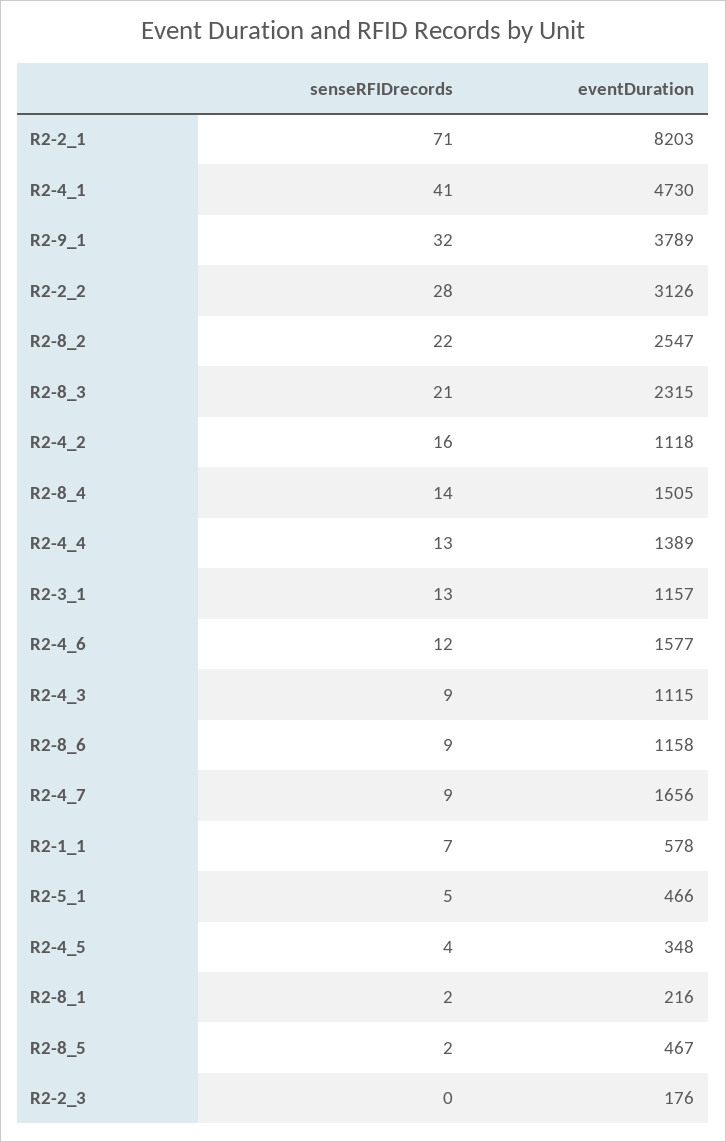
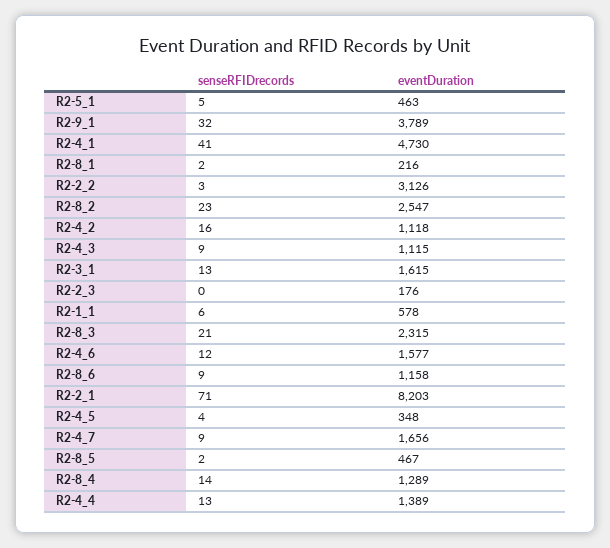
senseRFIDrecords, R2-2_2: 28 -> 3
senseRFIDrecords, R2-8_2: 22 -> 23
eventDuration, R2-8_4: 1505 -> 1289
eventDuration, R2-3_1: 1157 -> 1615
senseRFIDrecords, R2-1_1: 7 -> 6
eventDuration, R2-5_1: 466 -> 463

